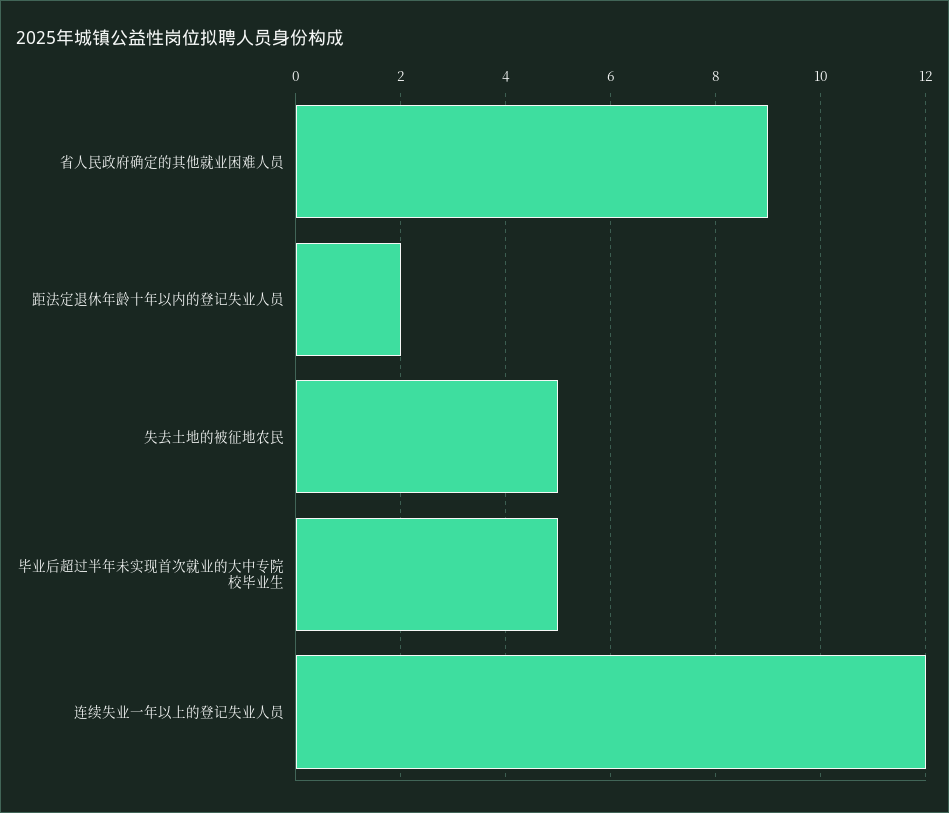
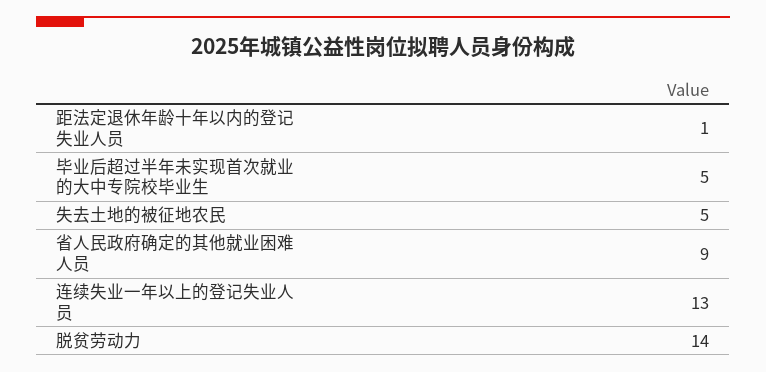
距法定退休年龄十年以内的登记失业人员: 2 -> 1
连续失业一年以上的登记失业人员: 12 -> 13
脱贫劳动力: none -> 14

